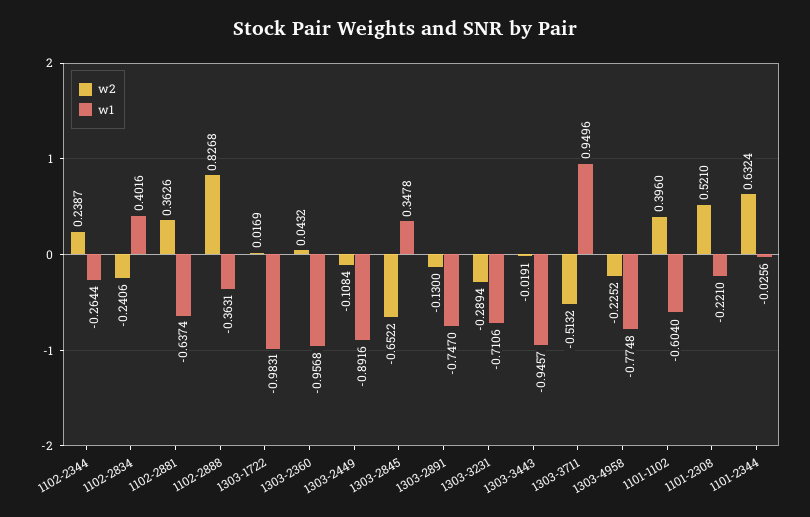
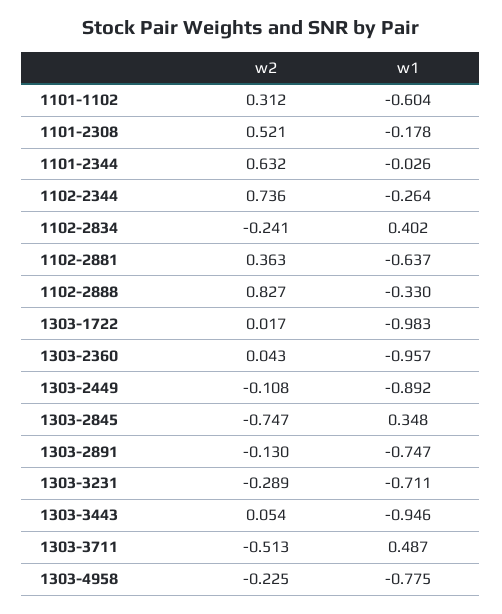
w2, 1102-2344: 0.2387 -> 0.736
w1, 1102-2888: -0.3631 -> -0.33
w2, 1303-2845: -0.6522 -> -0.747
w2, 1303-3443: -0.0191 -> 0.054
w1, 1303-3711: 0.9496 -> 0.487
w2, 1101-1102: 0.396 -> 0.312
w1, 1101-2308: -0.221 -> -0.178

